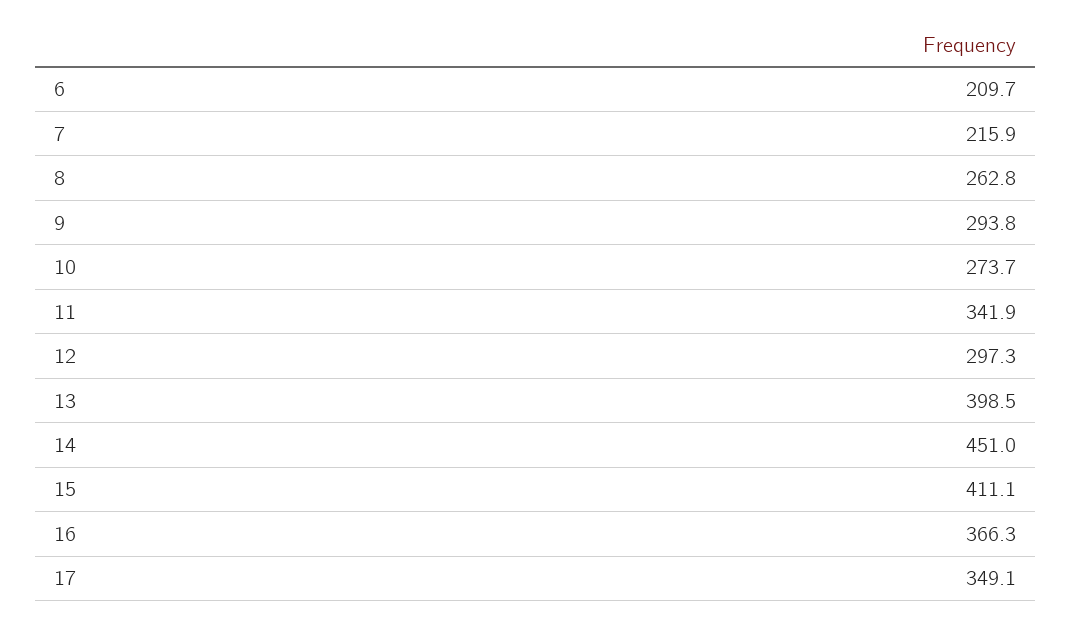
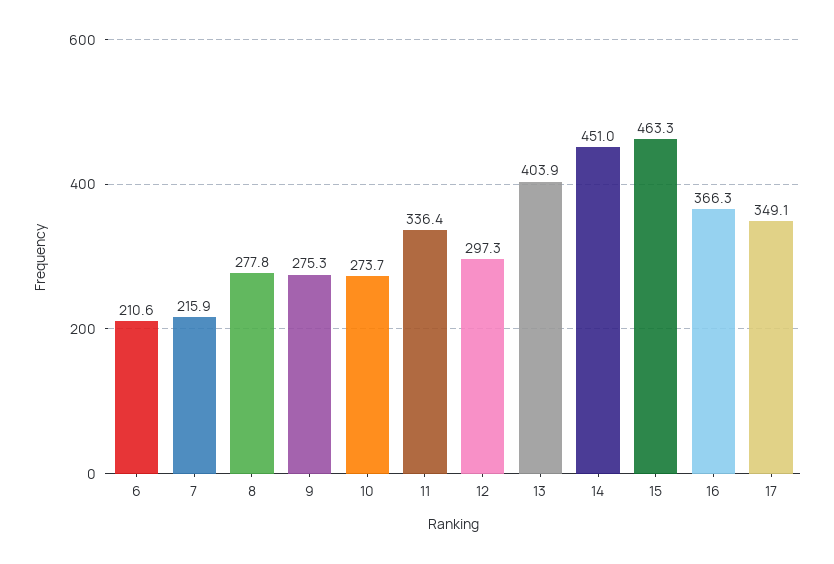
6: 209.7 -> 210.6
8: 262.8 -> 277.8
9: 293.8 -> 275.3
11: 341.9 -> 336.4
13: 398.5 -> 403.9
15: 411.1 -> 463.3

